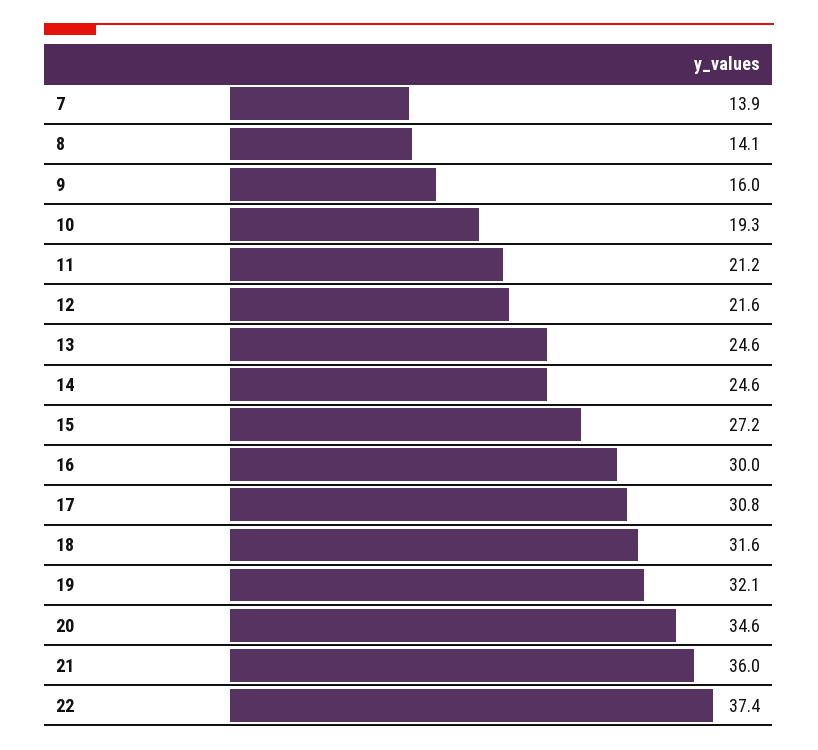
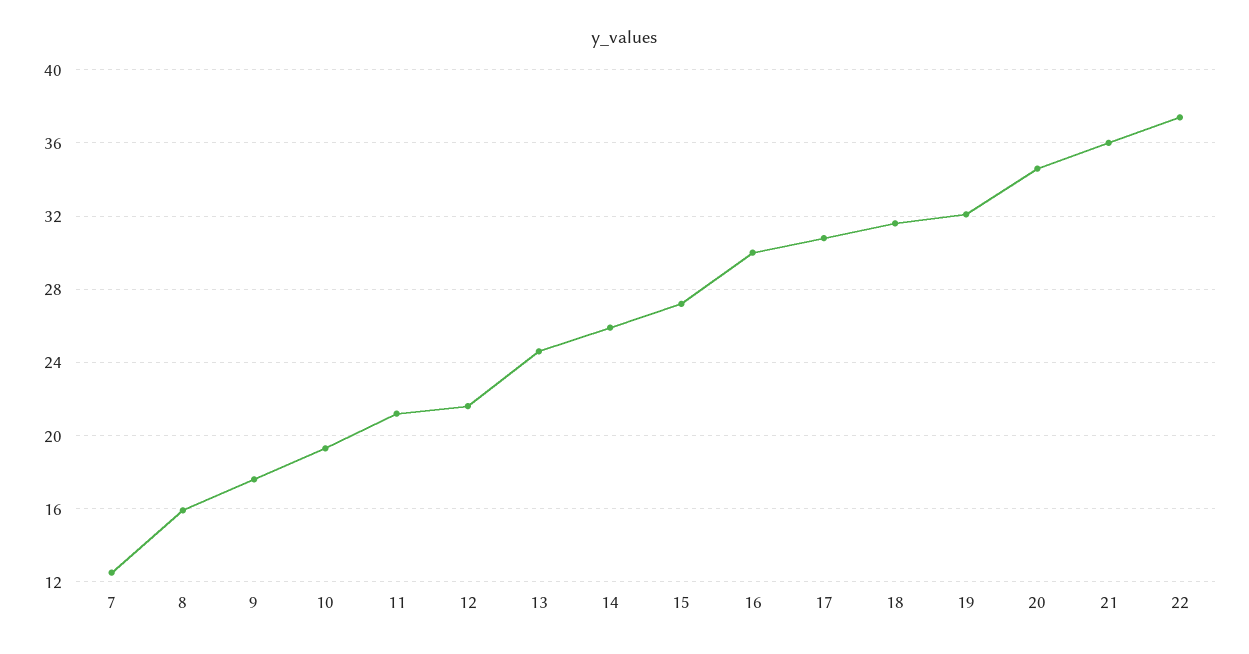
7: 13.9 -> 12.5
8: 14.1 -> 16
9: 16 -> 17.5
14: 24.6 -> 26

